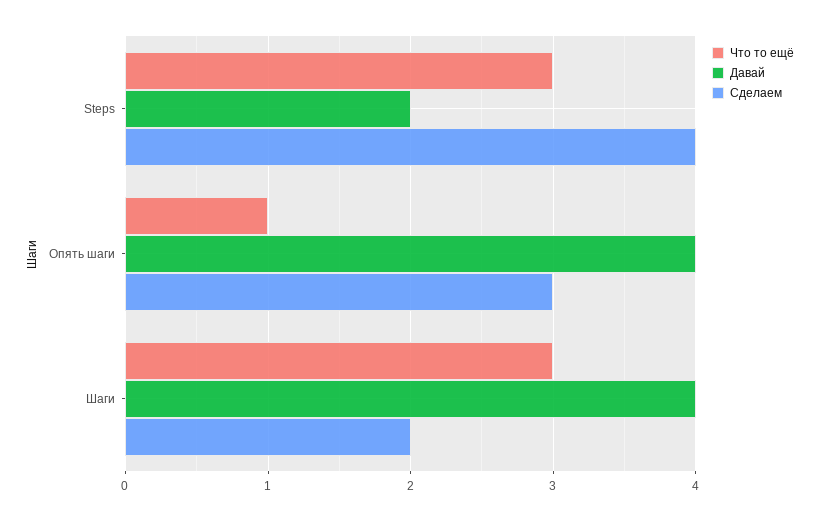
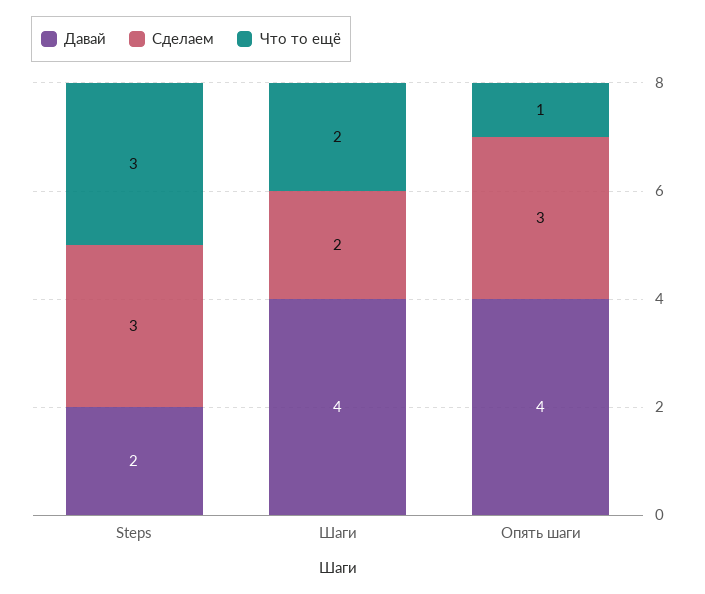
Сделаем, Steps: 4 -> 3
Что то ещё, Шаги: 3 -> 2

